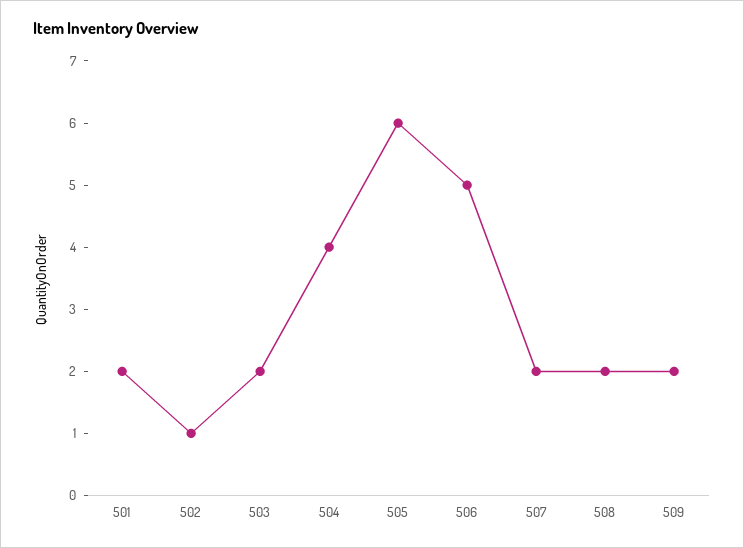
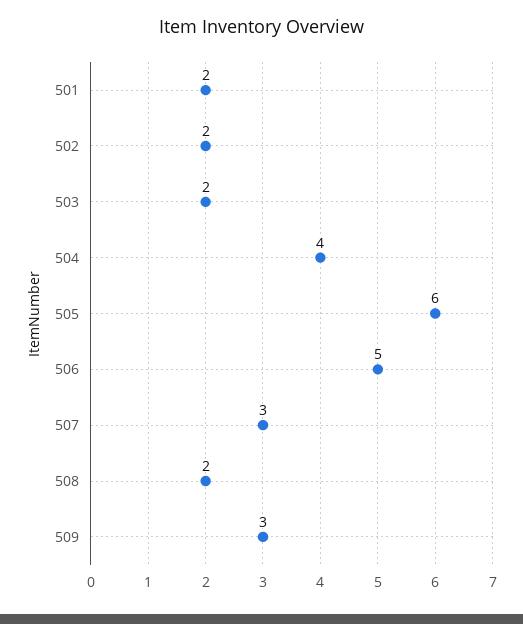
502: 1 -> 2
507: 2 -> 3
509: 2 -> 3

